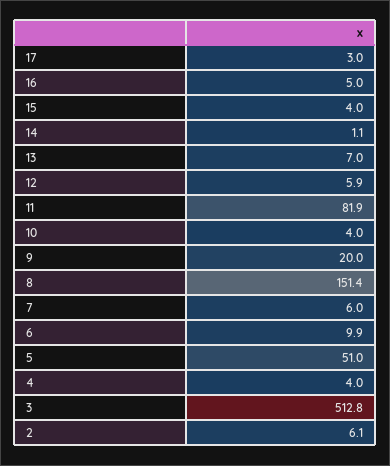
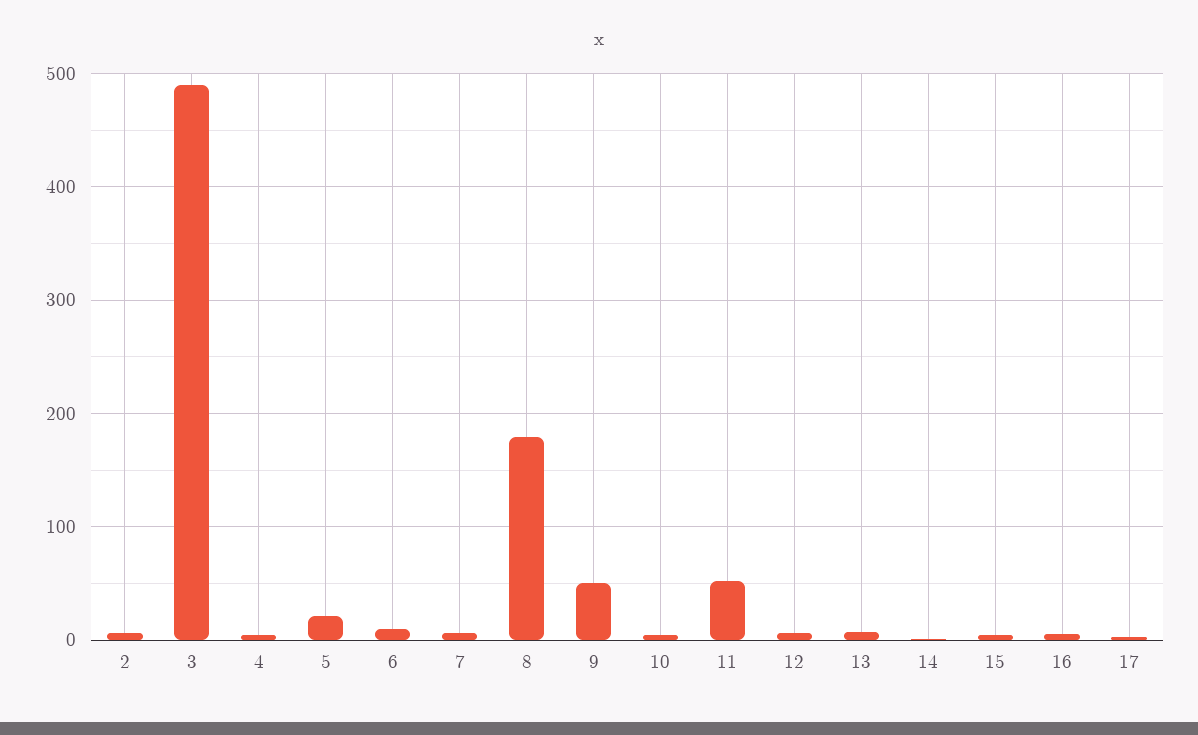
11: 81.9 -> 50
9: 20 -> 50
8: 151.4 -> 180
5: 51 -> 20
3: 512.8 -> 490

